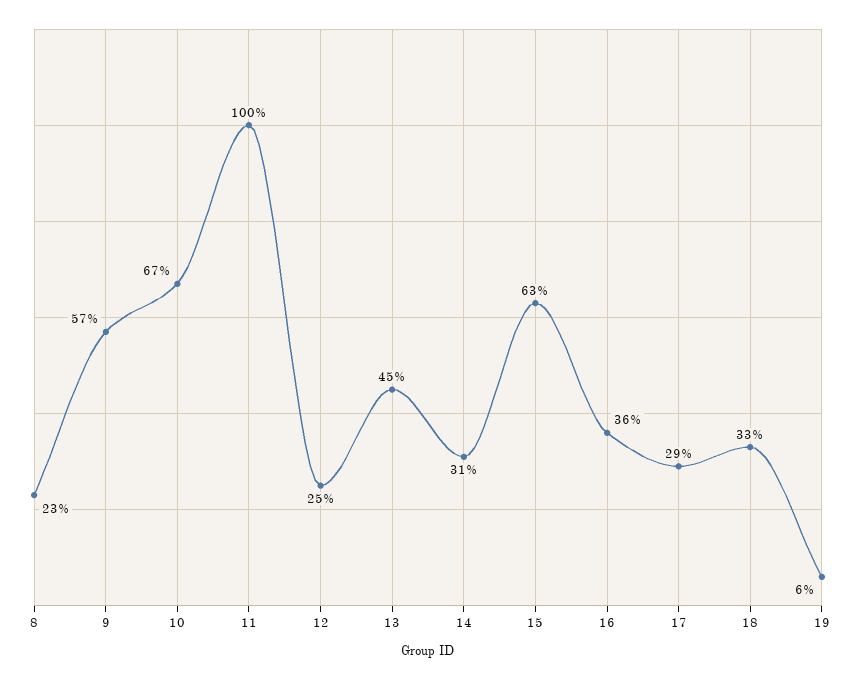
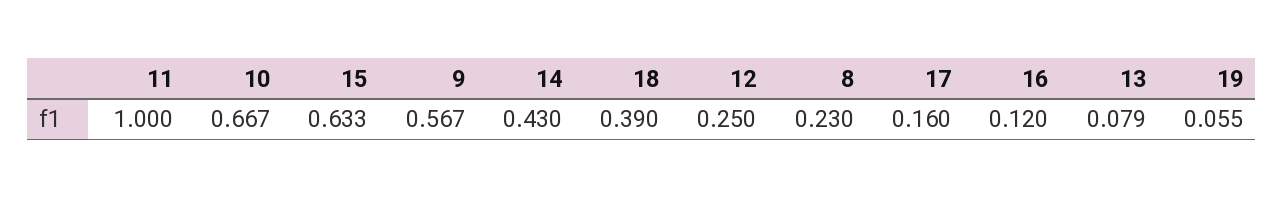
13: 0.45 -> 0.079
14: 0.31 -> 0.43
16: 0.36 -> 0.12
17: 0.29 -> 0.16
18: 0.33 -> 0.39

